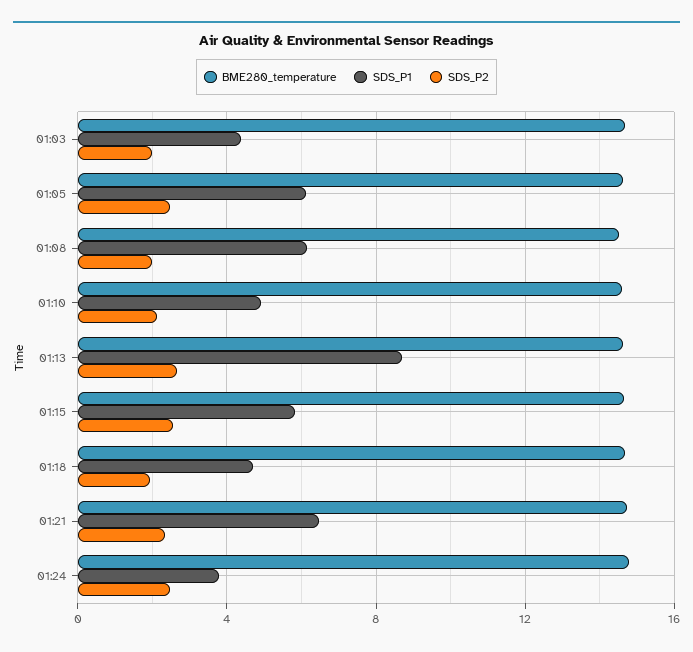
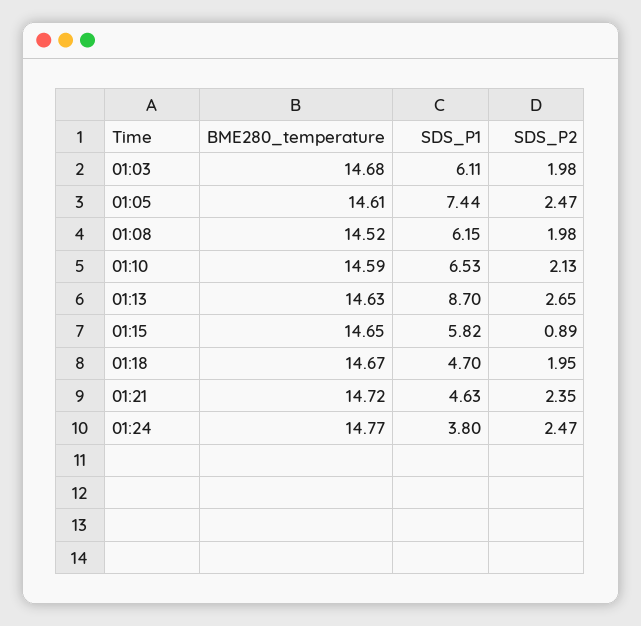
SDS_P1, 01:03: 4.5 -> 6.11
SDS_P1, 01:05: 6 -> 7.44
SDS_P1, 01:10: 5 -> 6.53
SDS_P2, 01:15: 2.5 -> 0.89
SDS_P1, 01:21: 6.5 -> 4.63

